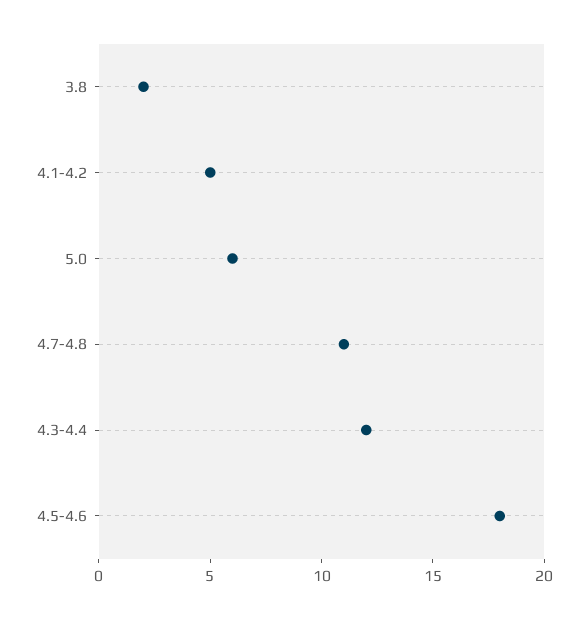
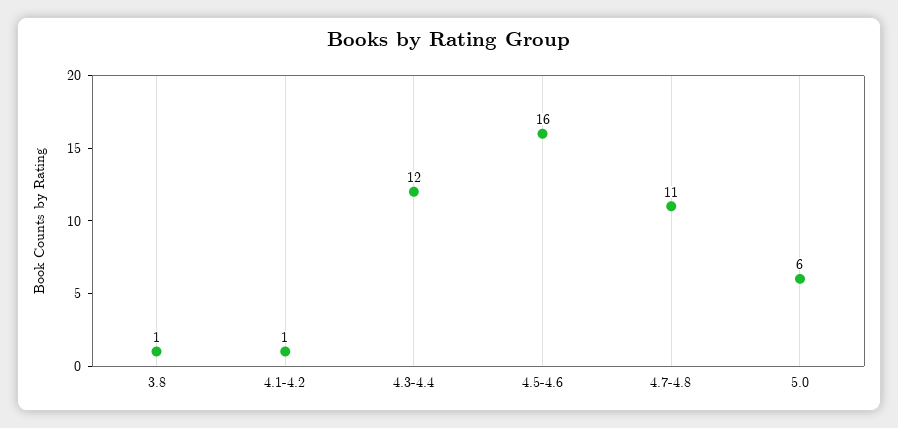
3.8: 2 -> 1
4.1-4.2: 5 -> 1
4.5-4.6: 18 -> 16

